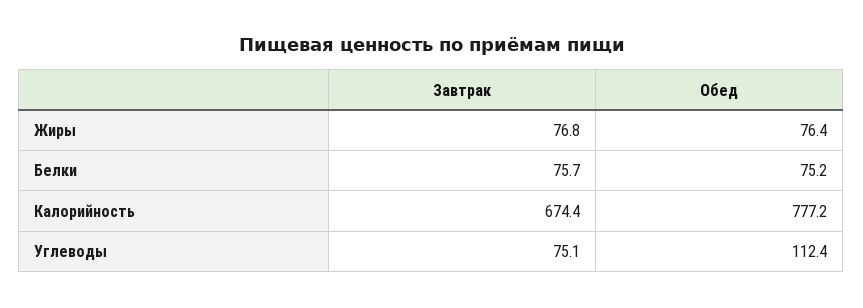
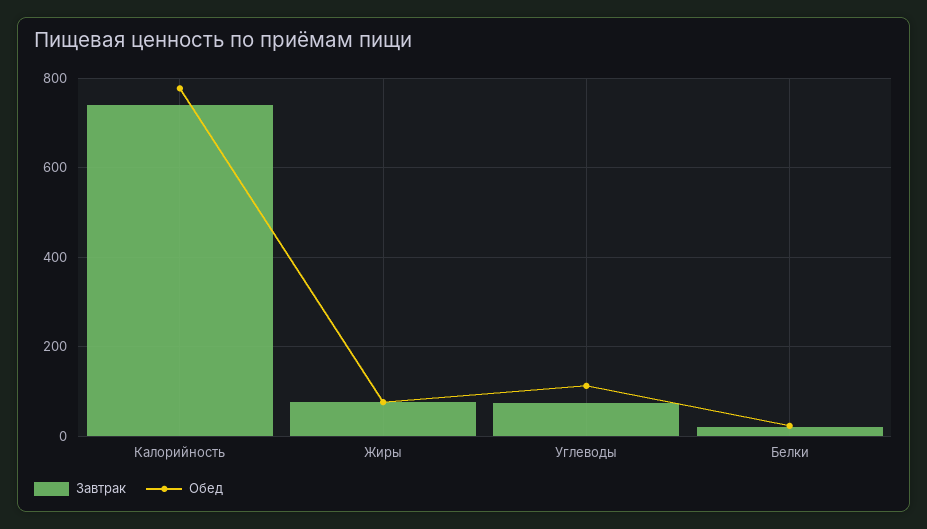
Завтрак, Белки: 75.7 -> 20
Обед, Белки: 75.2 -> 20
Завтрак, Калорийность: 674.4 -> 740

